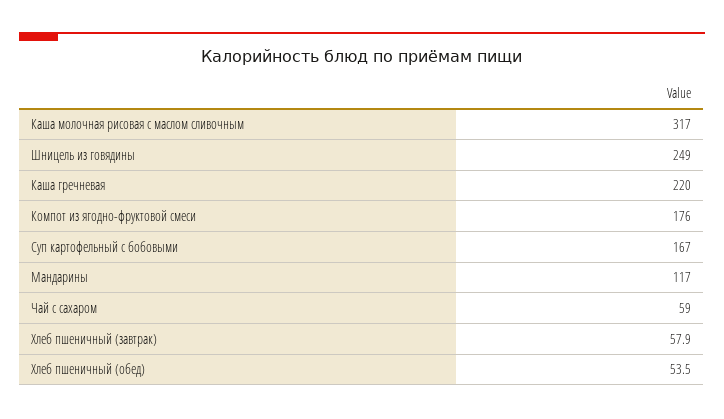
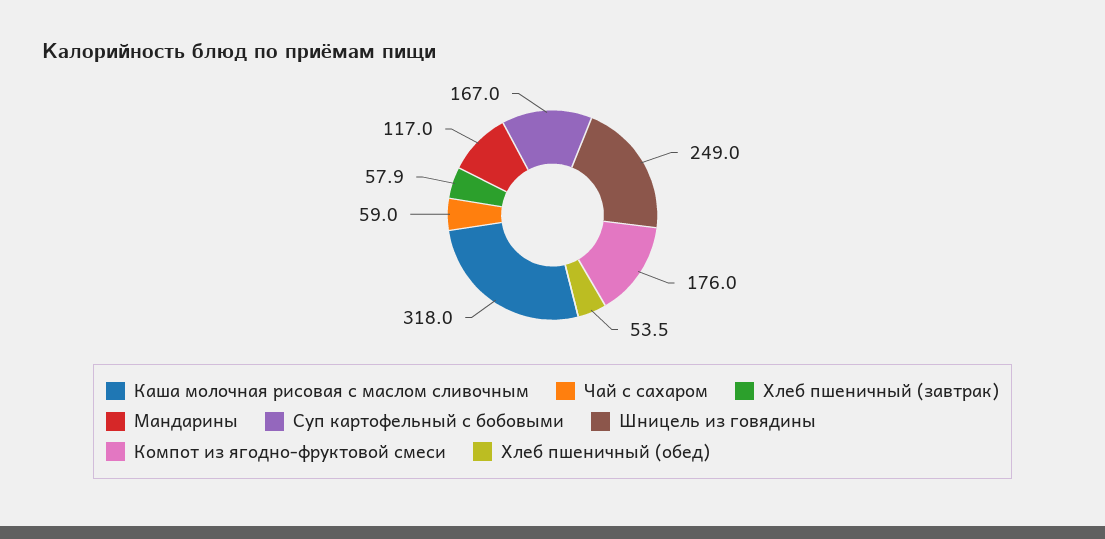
Каша молочная рисовая с маслом сливочным: 317 -> 318
Каша гречневая: 220 -> none

